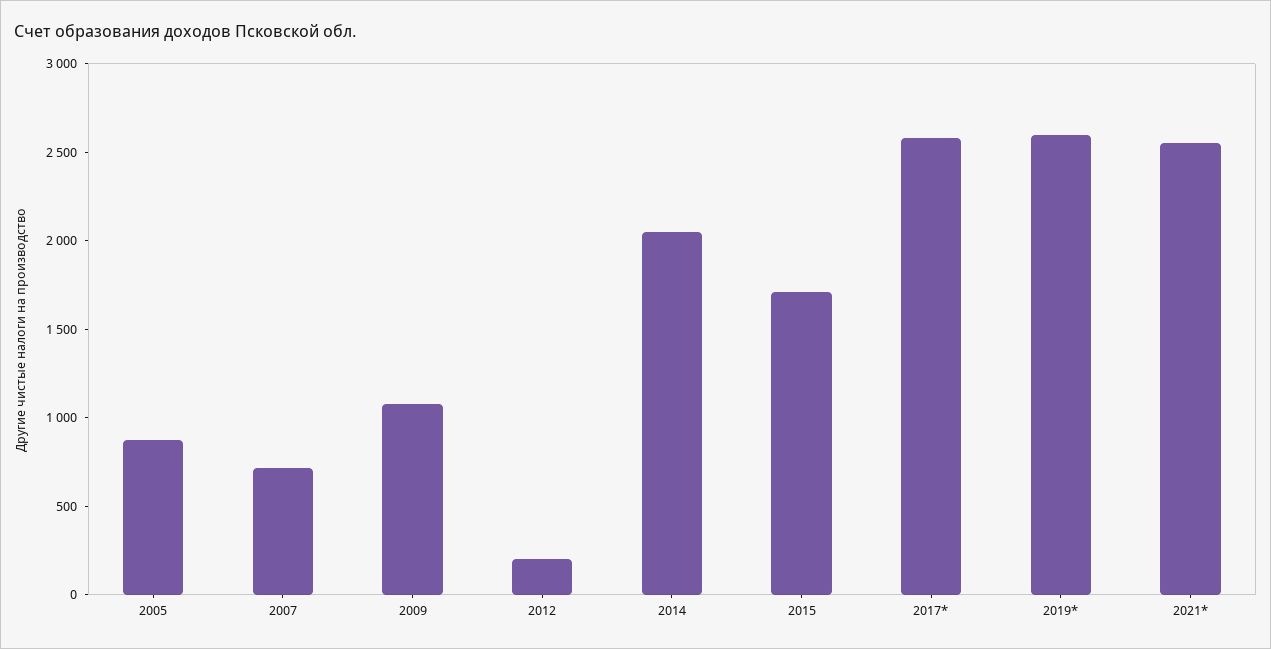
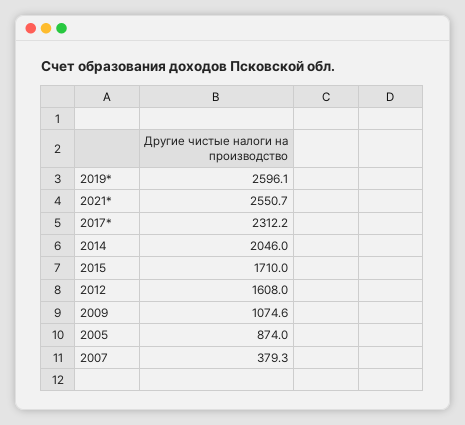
2007: 700 -> 379.3
2012: 200 -> 1608
2017*: 2600 -> 2312.2

